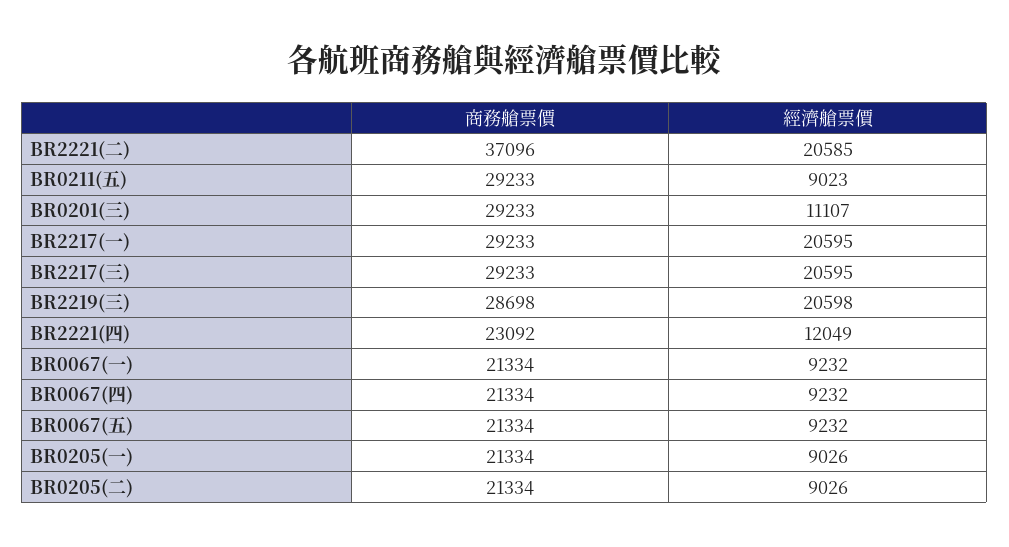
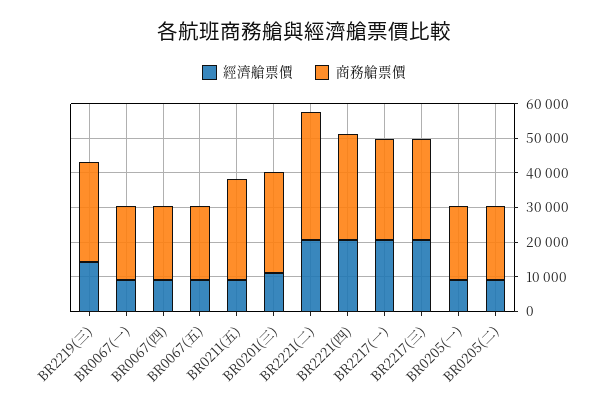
經濟艙票價, BR2219(三): 20598 -> 15000
商務艙票價, BR2221(四): 23092 -> 30000
經濟艙票價, BR2221(四): 12049 -> 20000

